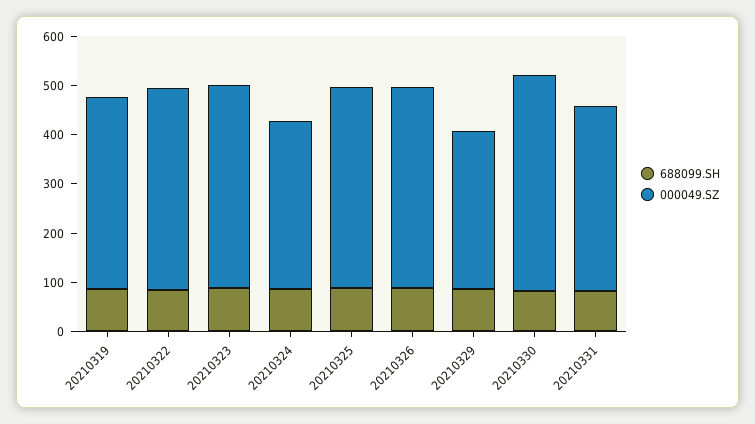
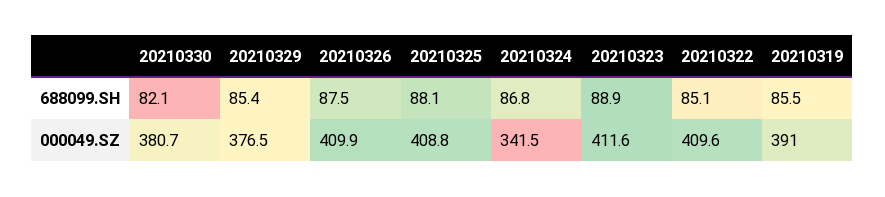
000049.SZ, 20210329: 320 -> 376.5
000049.SZ, 20210330: 440 -> 380.7
688099.SH, 20210331: 80 -> none
000049.SZ, 20210331: 380 -> none

